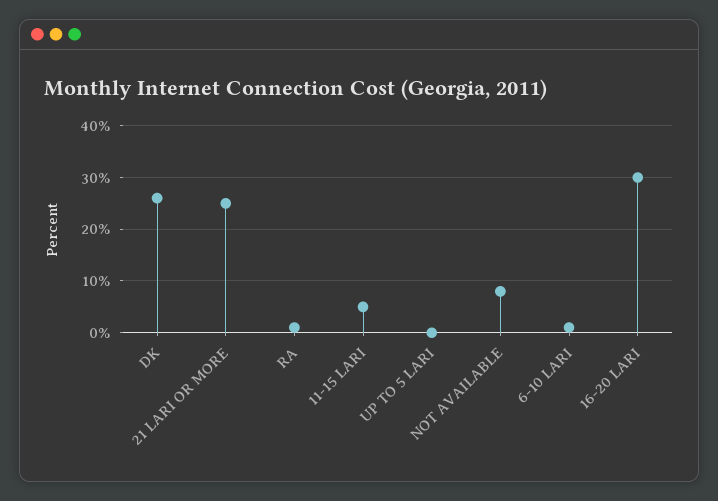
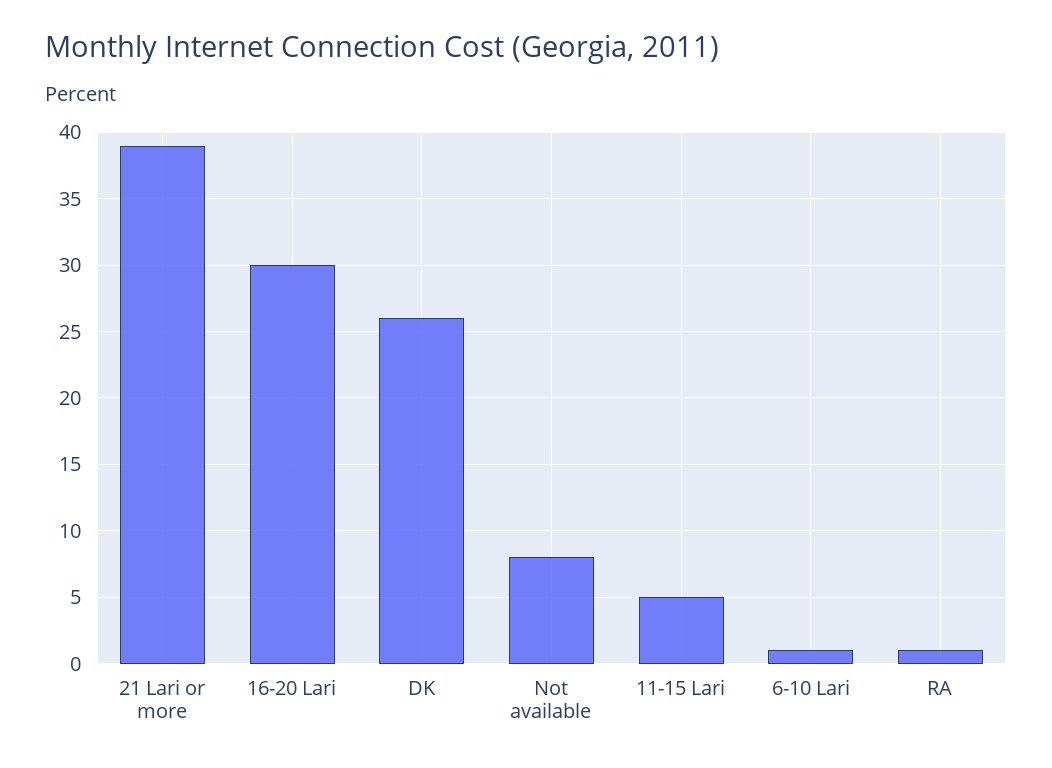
21 LARI OR MORE: 25 -> 39
UP TO 5 LARI: 0 -> none

